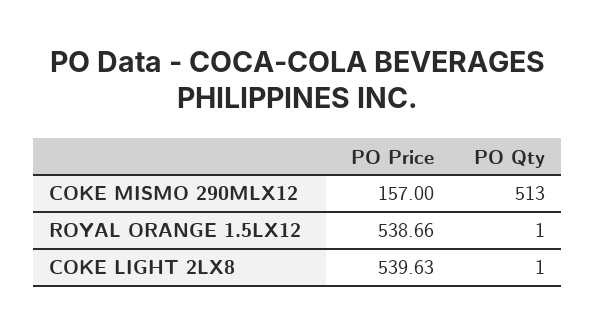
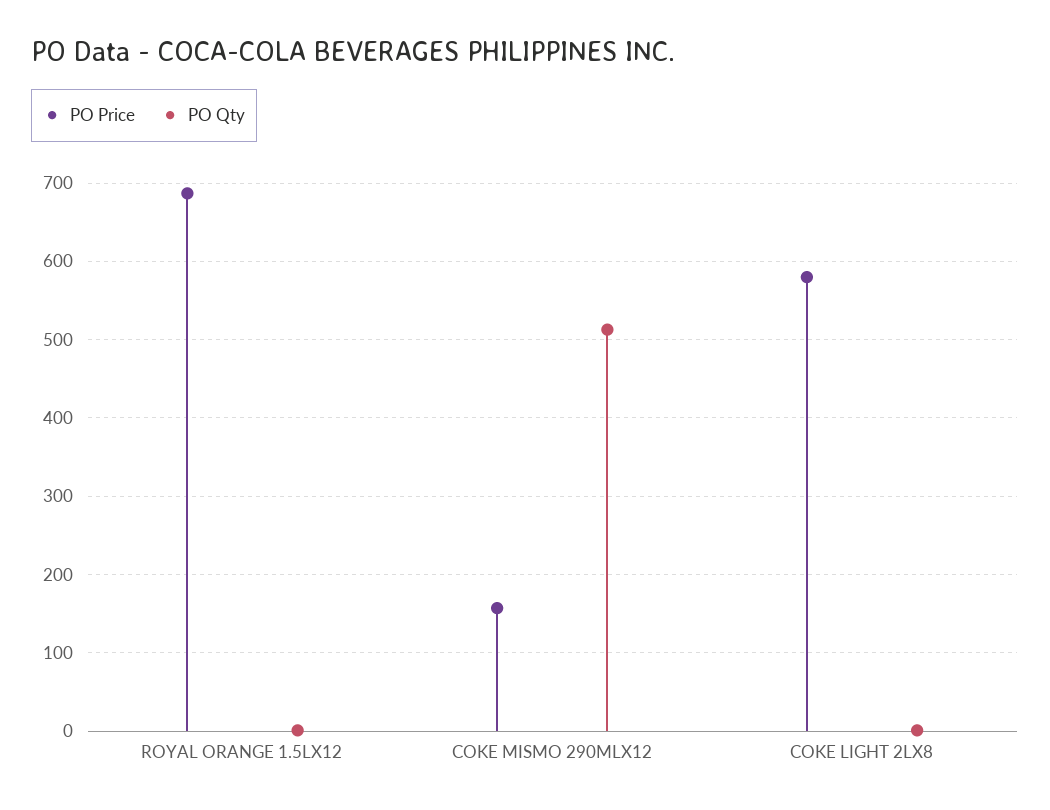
PO Price, ROYAL ORANGE 1.5LX12: 538.66 -> 690
PO Price, COKE LIGHT 2LX8: 539.63 -> 580

